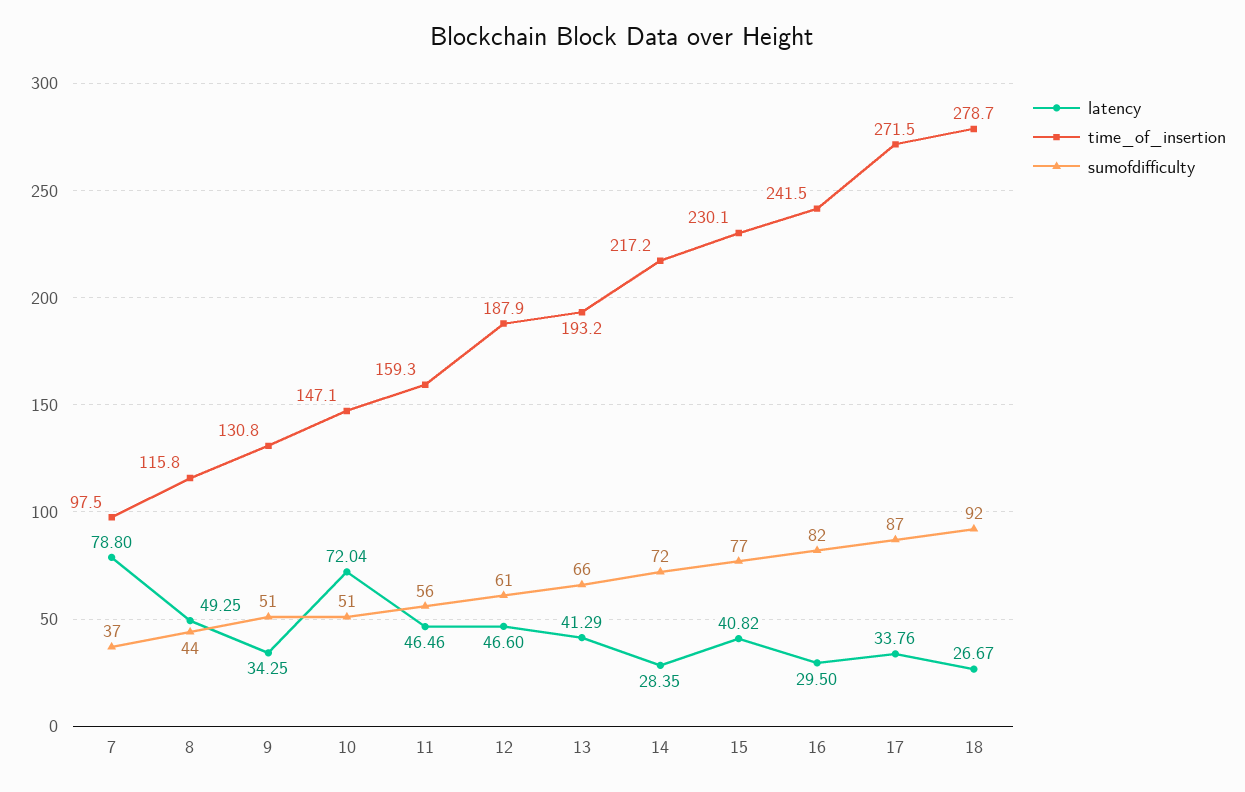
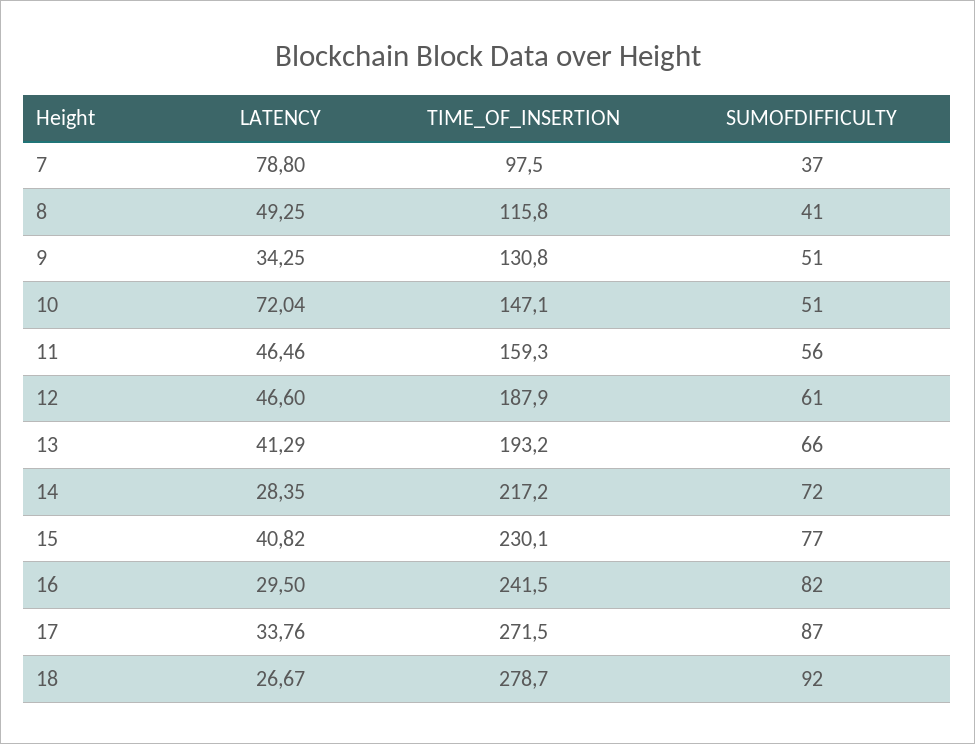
sumofdifficulty, 8: 44 -> 41

